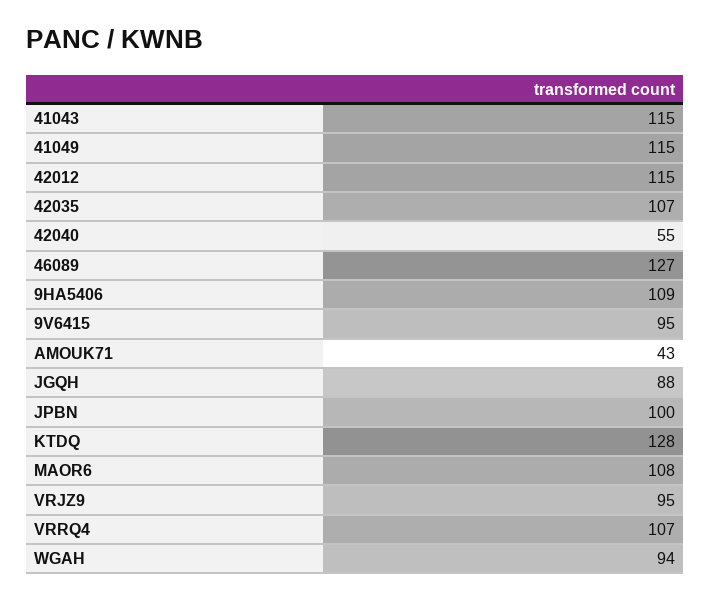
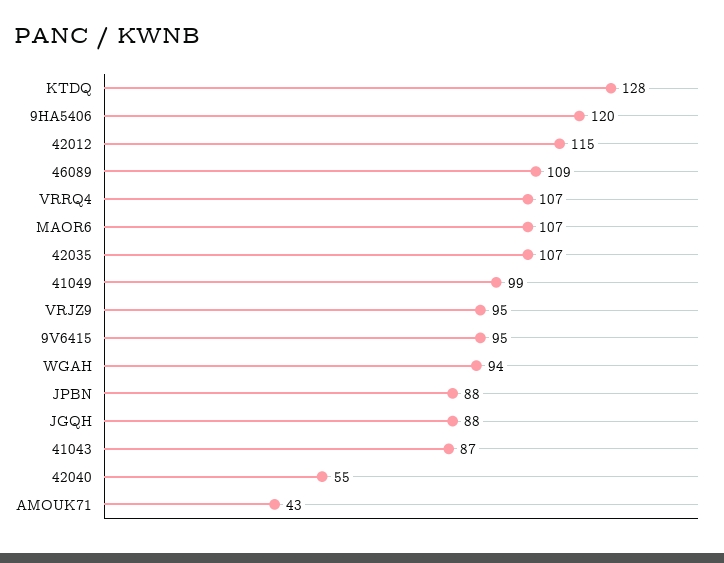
41043: 115 -> 87
41049: 115 -> 99
46089: 127 -> 109
9HA5406: 109 -> 120
JPBN: 100 -> 88
MAOR6: 108 -> 107

